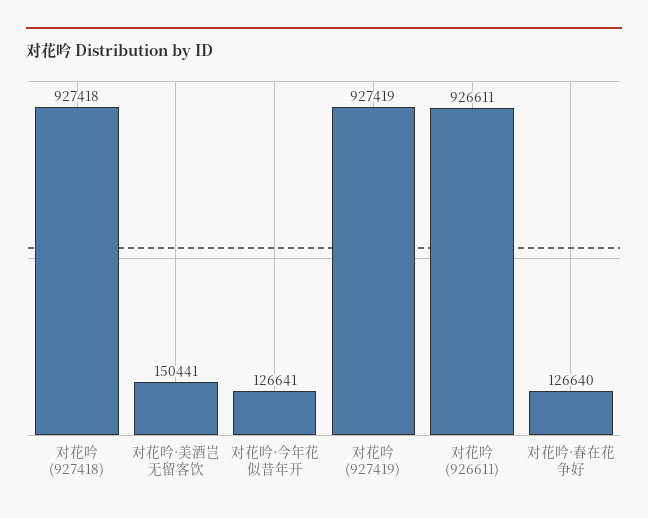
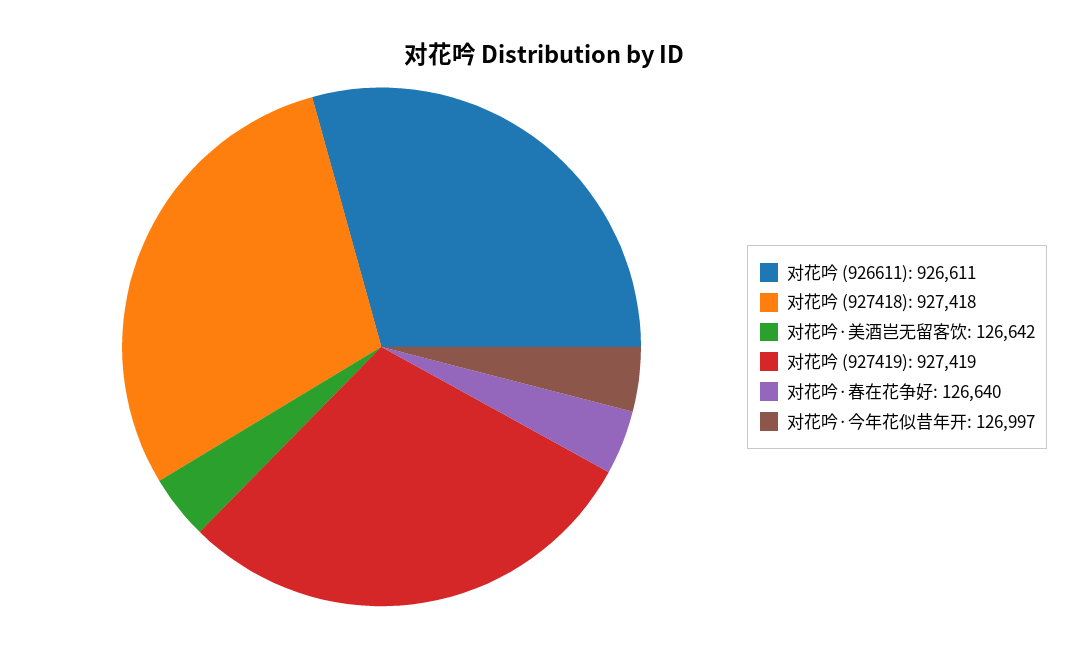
对花吟·美酒岂无留客饮: 150441 -> 126642
对花吟·今年花似昔年开: 126641 -> 126997

